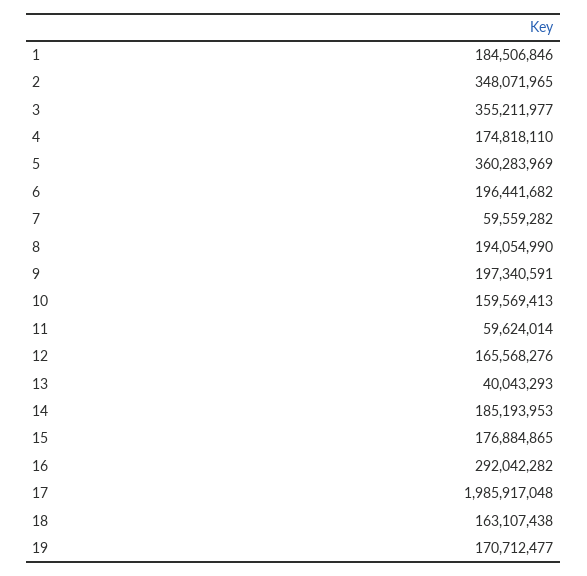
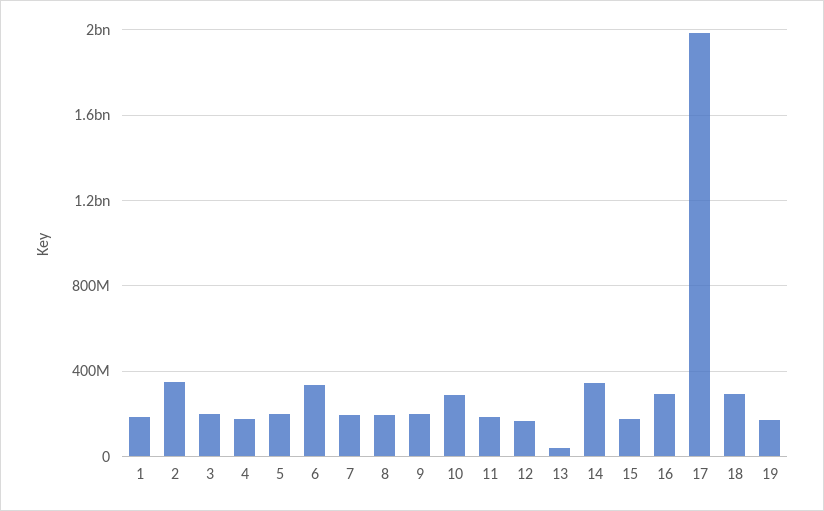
3: 355211977 -> 200000000
5: 360283969 -> 200000000
6: 196441682 -> 350000000
7: 59559282 -> 200000000
10: 159569413 -> 300000000
11: 59624014 -> 200000000
14: 185193953 -> 350000000
18: 163107438 -> 300000000

